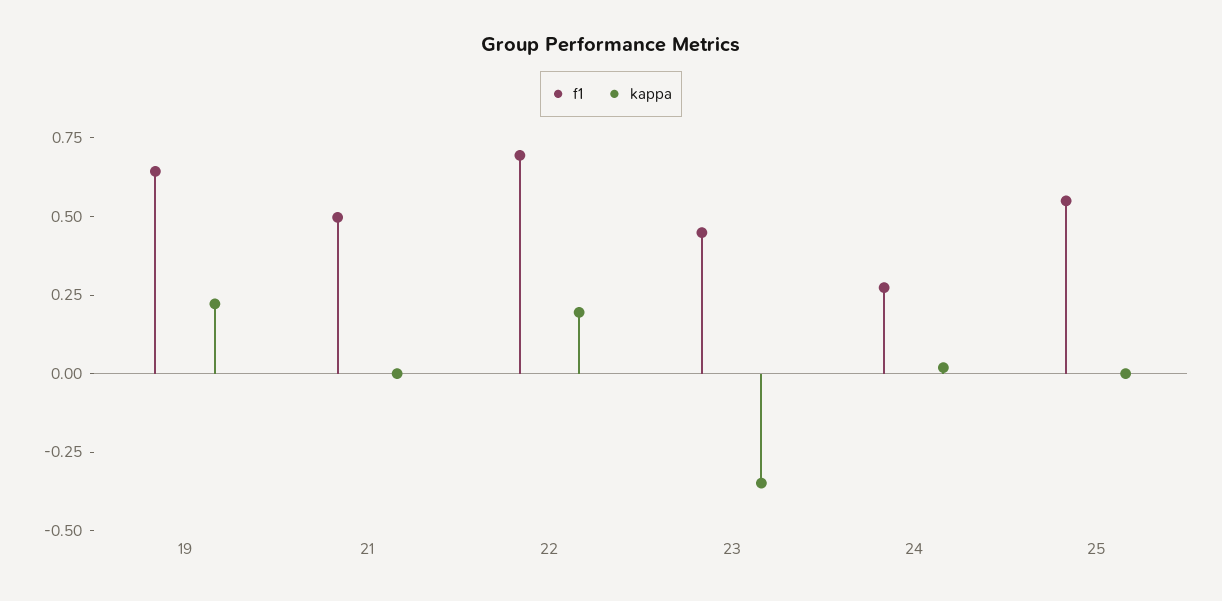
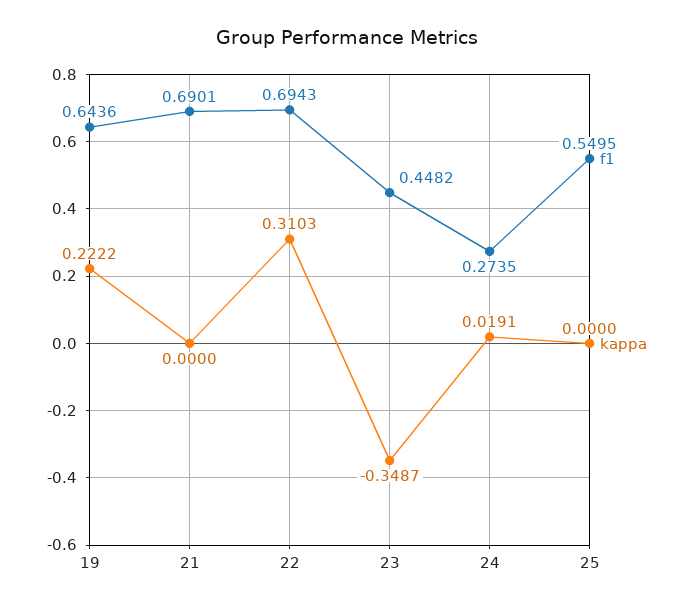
f1, 21: 0.5 -> 0.6901
kappa, 22: 0.2 -> 0.3103

